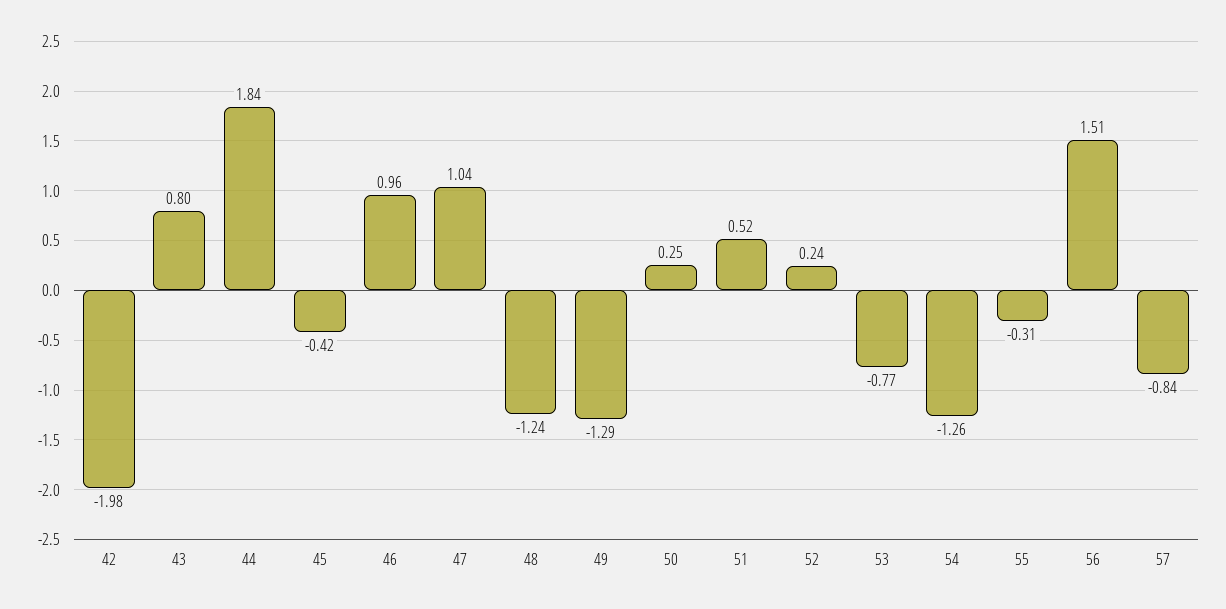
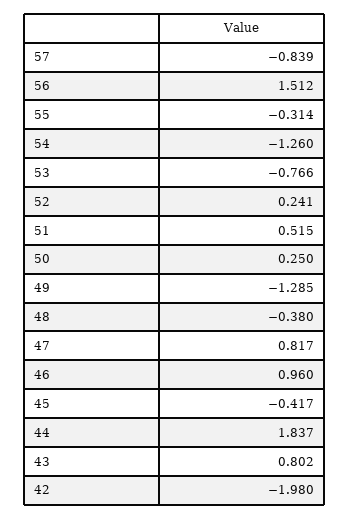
47: 1.04 -> 0.817
48: -1.24 -> -0.38

